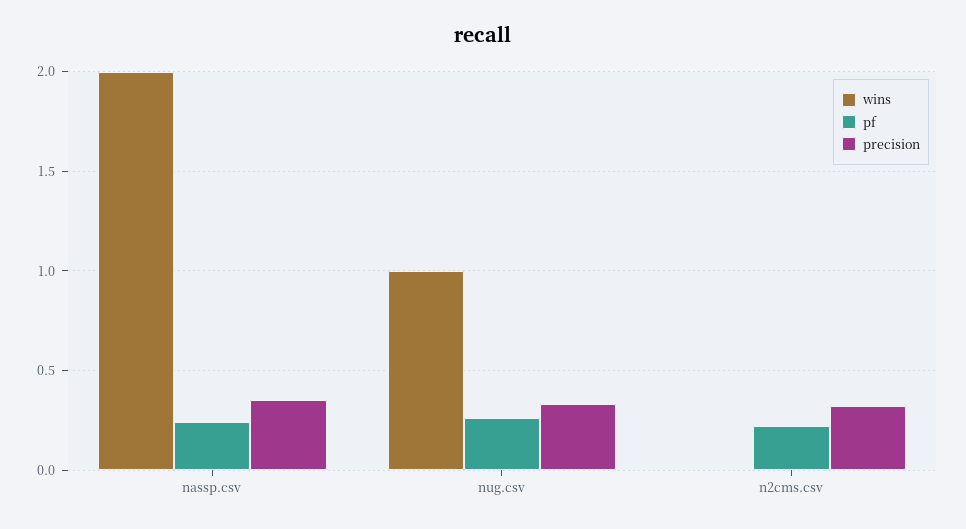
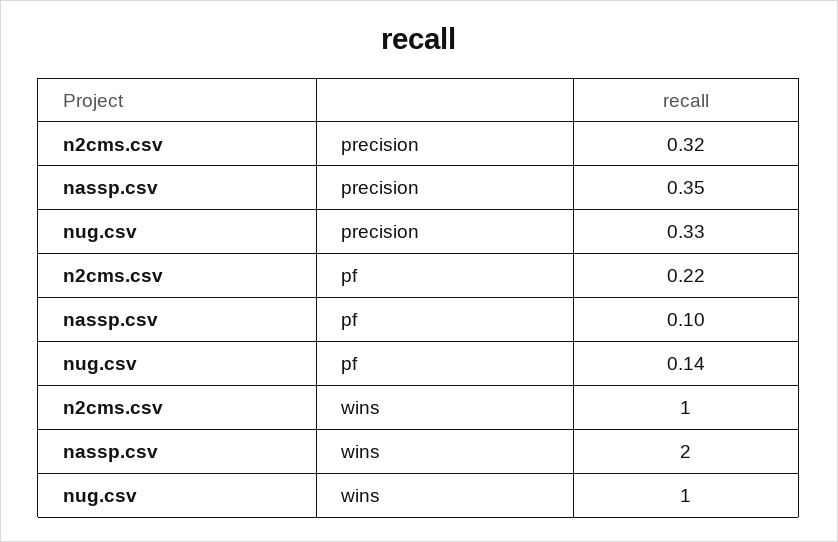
pf, nassp.csv: 0.25 -> 0.1
pf, nug.csv: 0.25 -> 0.14
wins, n2cms.csv: 0 -> 1

